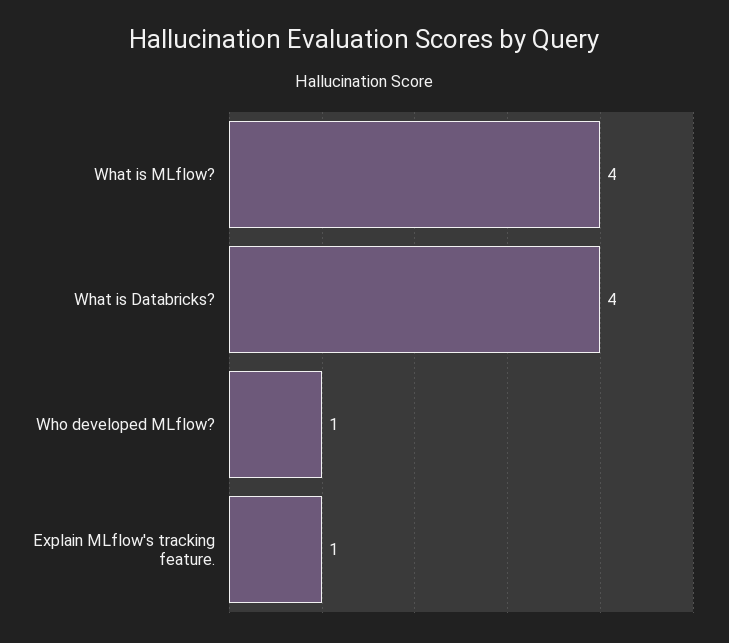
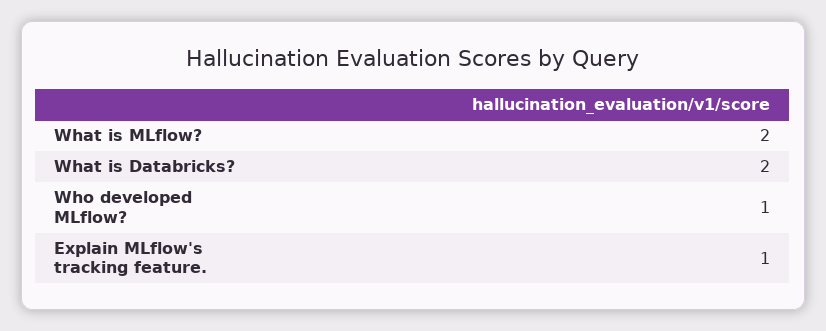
What is MLflow?: 4 -> 2
What is Databricks?: 4 -> 2

